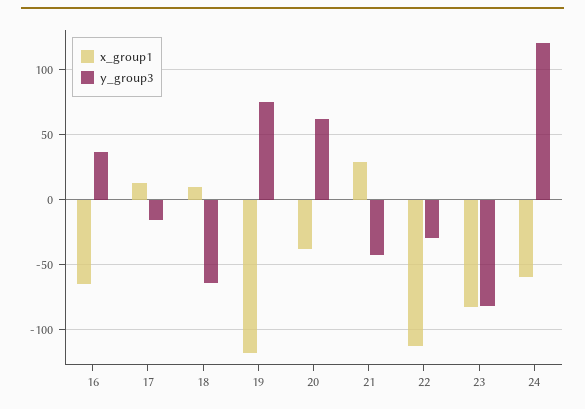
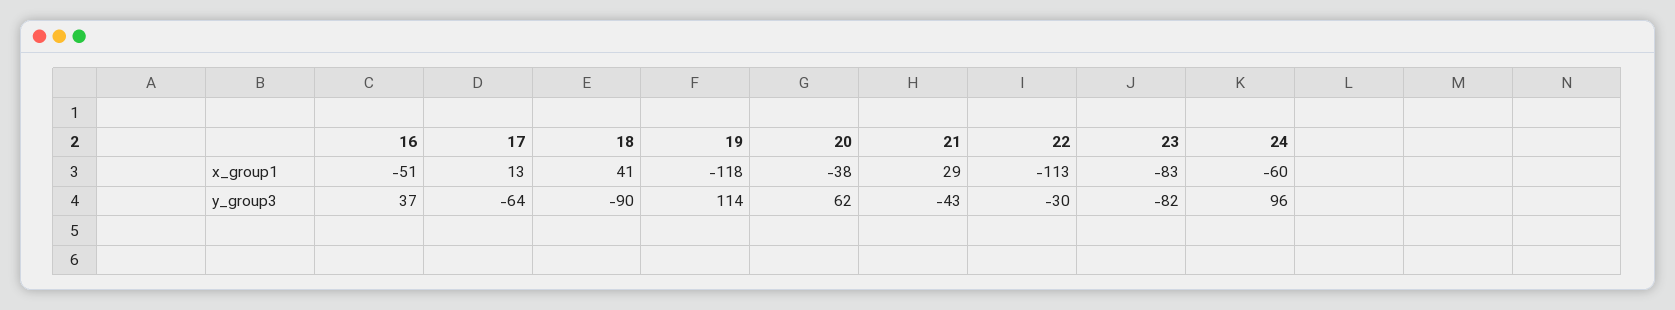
x_group1, 16: -65 -> -51
y_group3, 17: -15 -> -64
x_group1, 18: 10 -> 41
y_group3, 18: -65 -> -90
y_group3, 19: 75 -> 114
y_group3, 24: 120 -> 96

